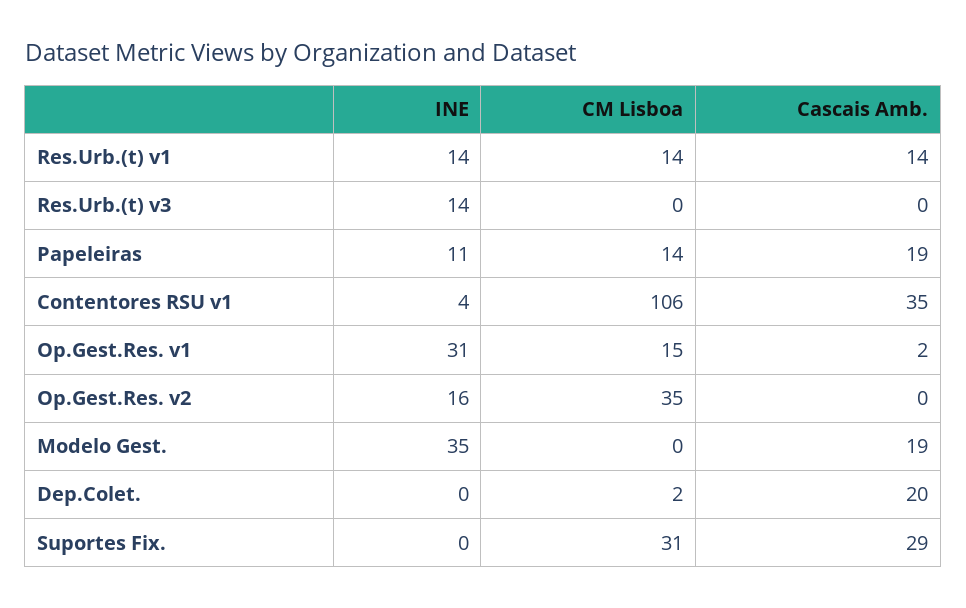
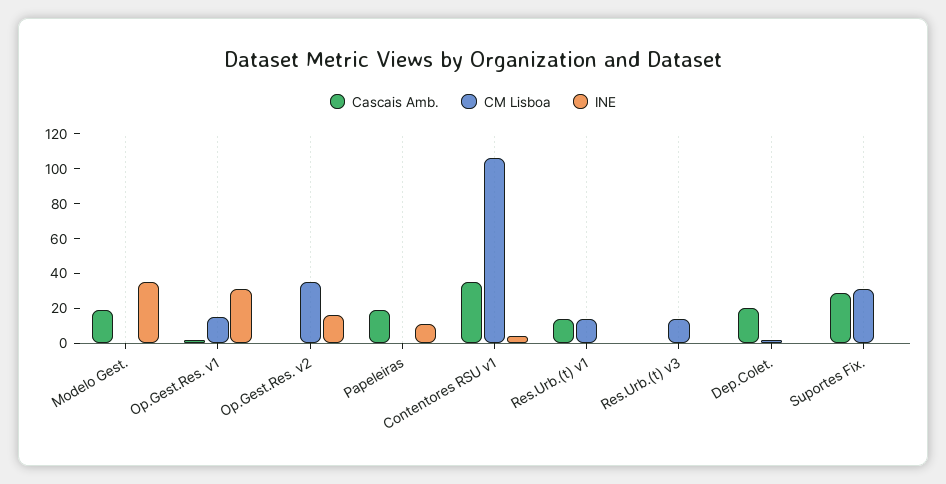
INE, Res.Urb.(t) v1: 14 -> 0
INE, Res.Urb.(t) v3: 14 -> 0
CM Lisboa, Res.Urb.(t) v3: 0 -> 15
CM Lisboa, Papeleiras: 14 -> 0

